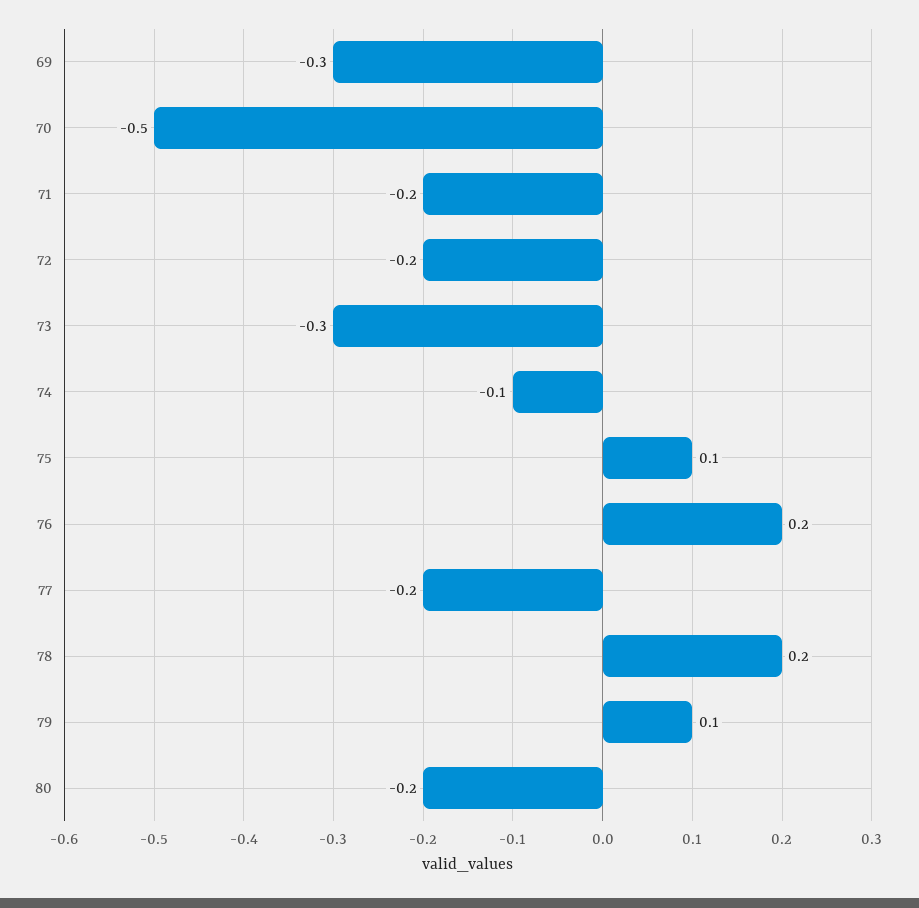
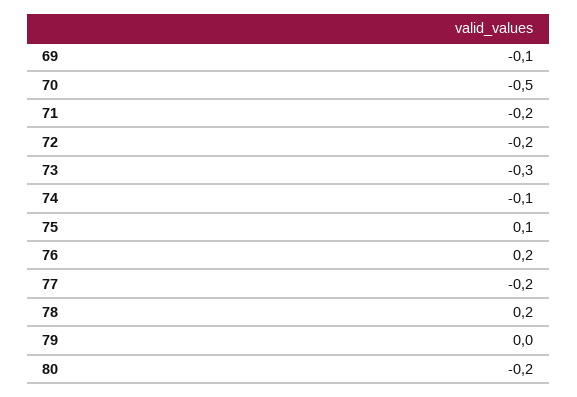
69: -0.3 -> -0.1
79: 0.1 -> 0

